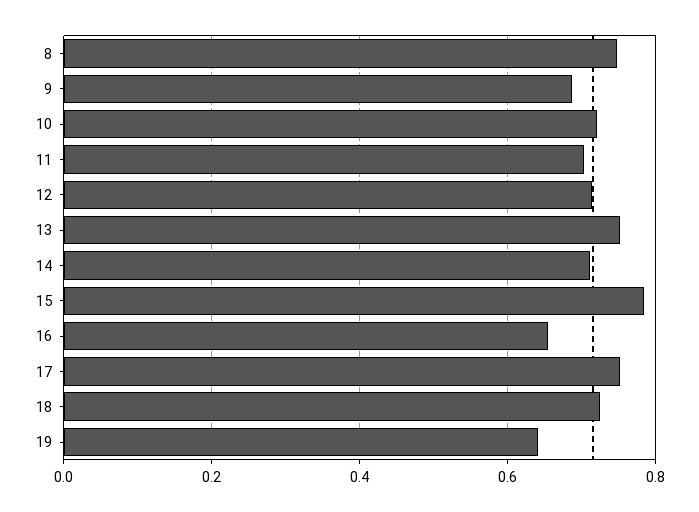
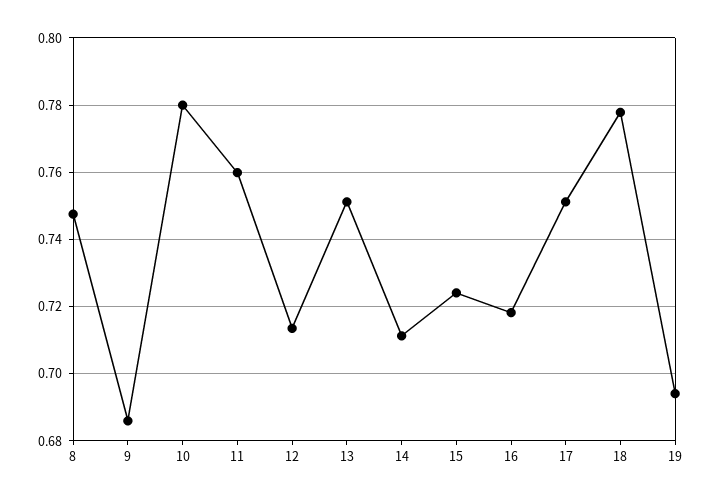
10: 0.72 -> 0.78
11: 0.7 -> 0.76
15: 0.78 -> 0.724
16: 0.66 -> 0.718
18: 0.72 -> 0.778
19: 0.64 -> 0.694

